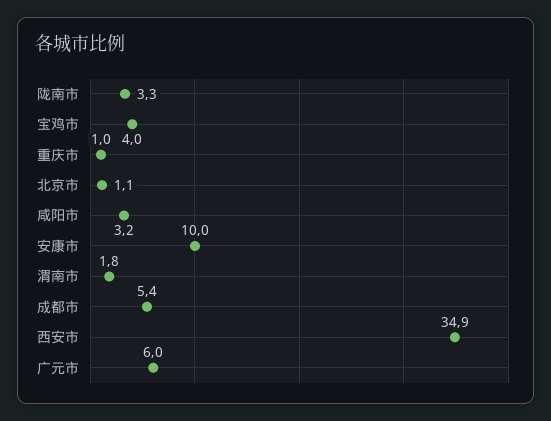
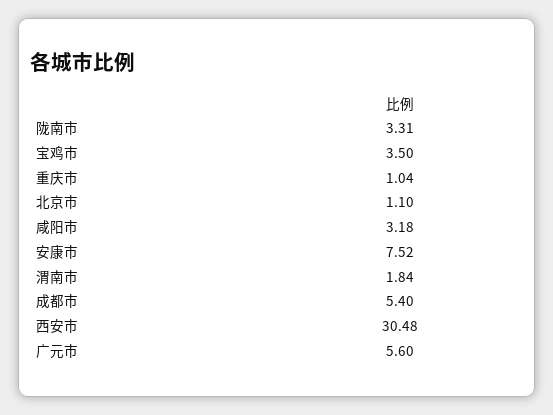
宝鸡市: 4 -> 3.5
安康市: 10 -> 7.52
西安市: 34.9 -> 30.48
广元市: 6 -> 5.6

